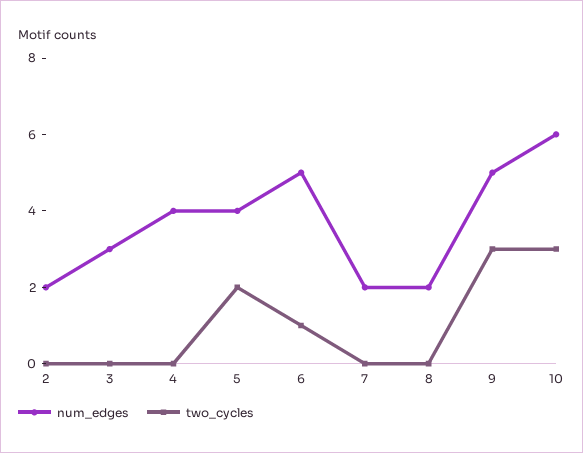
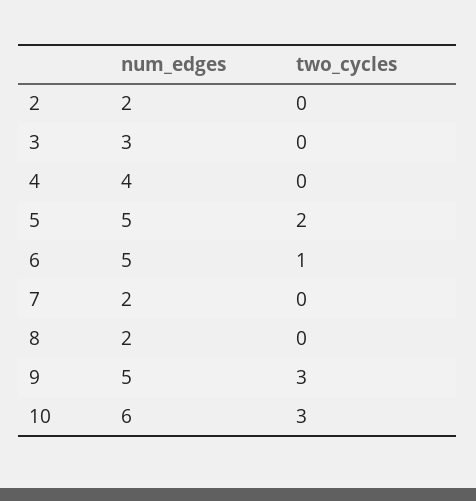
num_edges, 5: 4 -> 5

